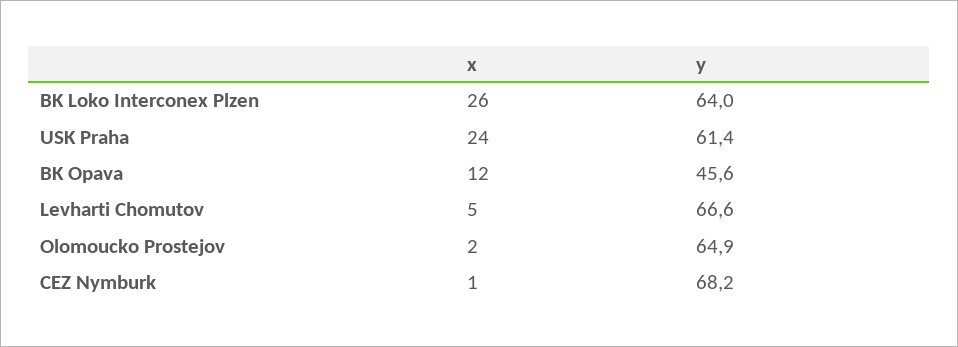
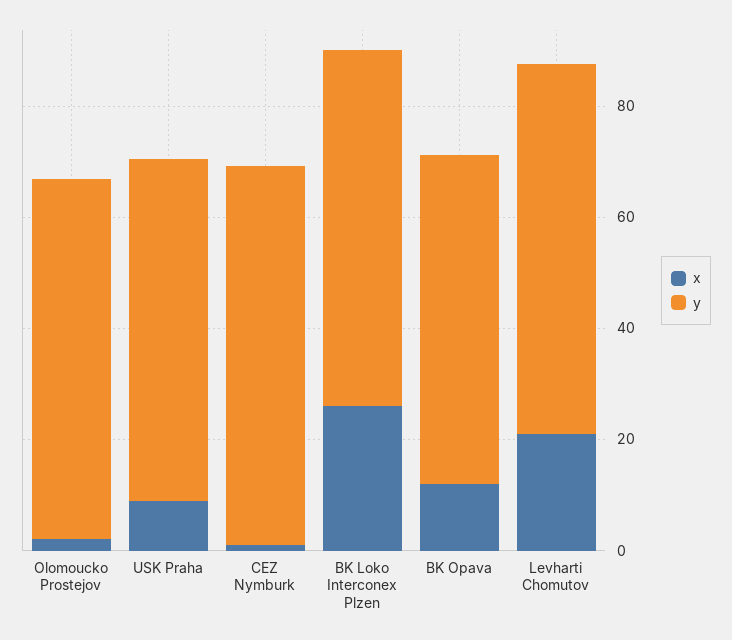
x, USK Praha: 24 -> 10
y, BK Opava: 45.6 -> 60
x, Levharti Chomutov: 5 -> 20

